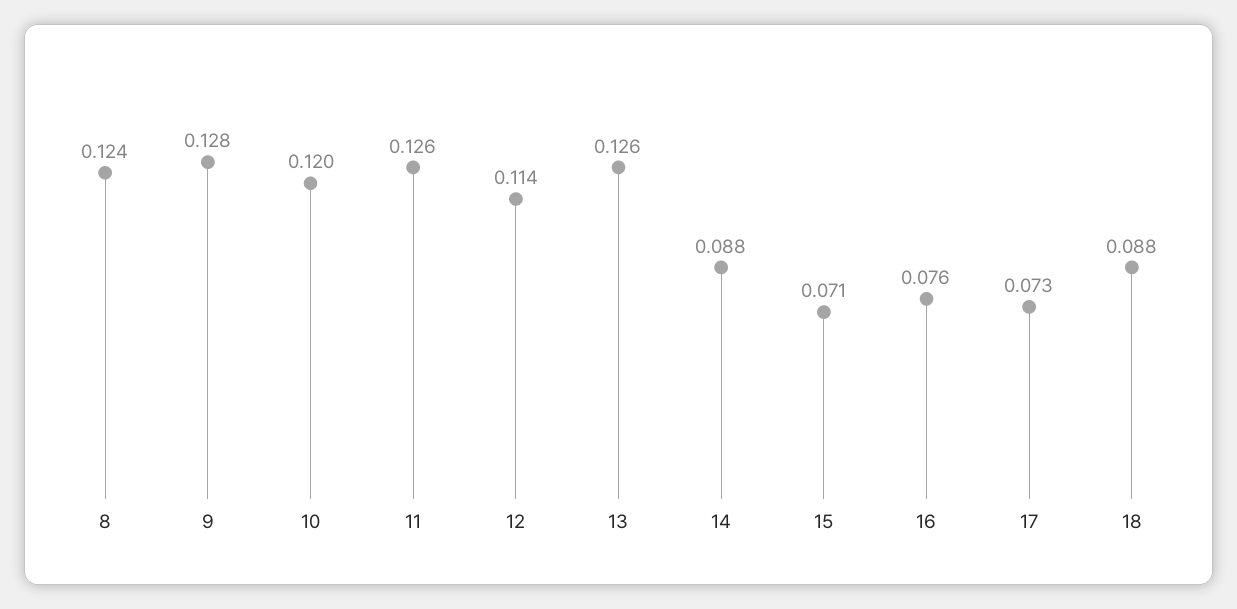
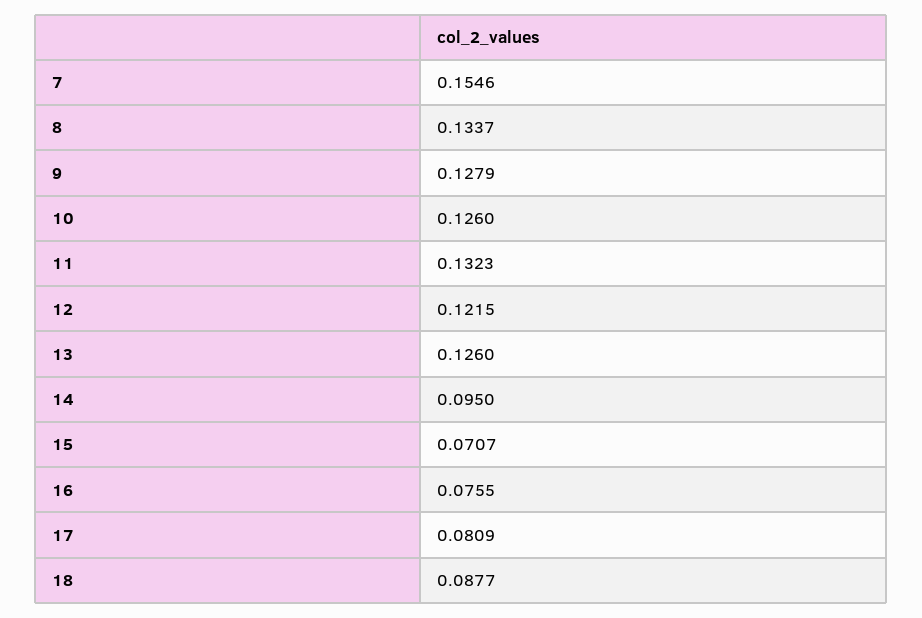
8: 0.124 -> 0.1337
10: 0.12 -> 0.126
11: 0.126 -> 0.1323
12: 0.114 -> 0.1215
14: 0.088 -> 0.095
17: 0.073 -> 0.0809
7: none -> 0.1546

